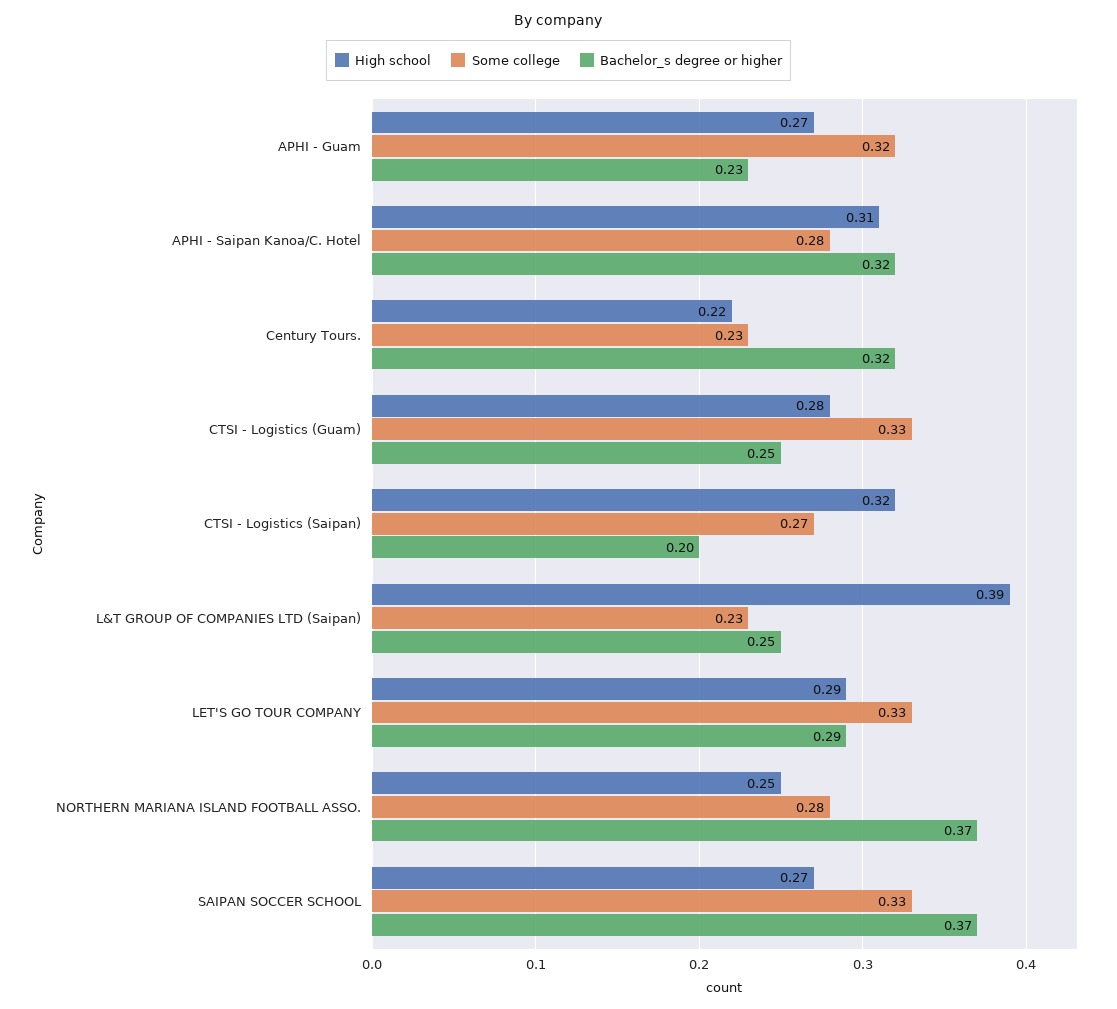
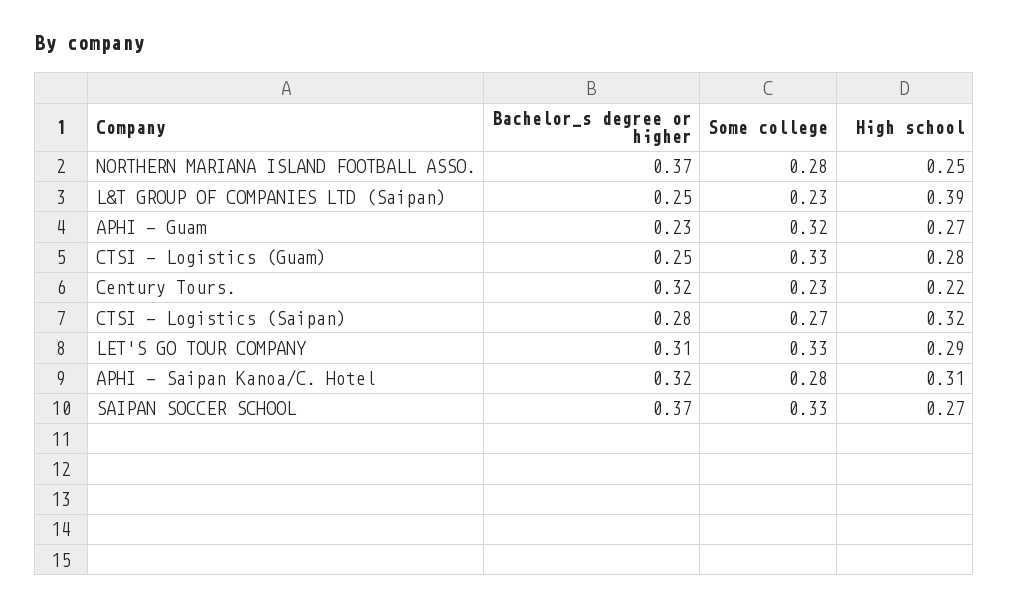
Bachelor_s degree or higher, CTSI - Logistics (Saipan): 0.2 -> 0.28
Bachelor_s degree or higher, LET'S GO TOUR COMPANY: 0.29 -> 0.31

